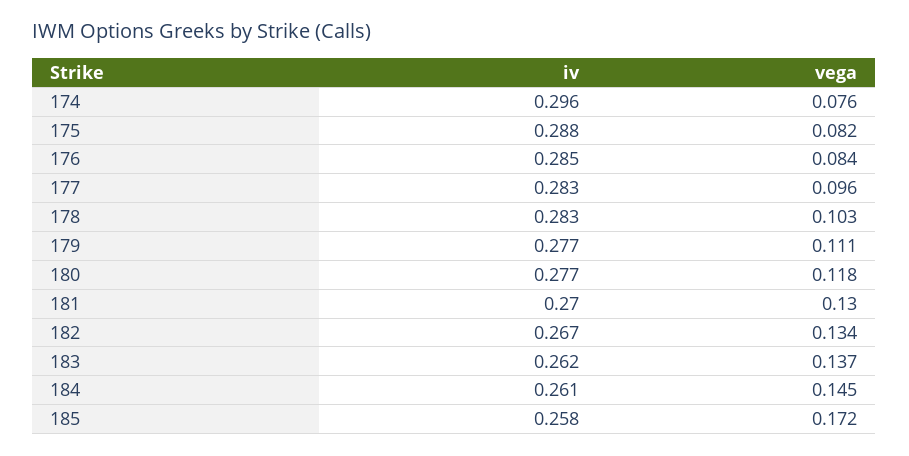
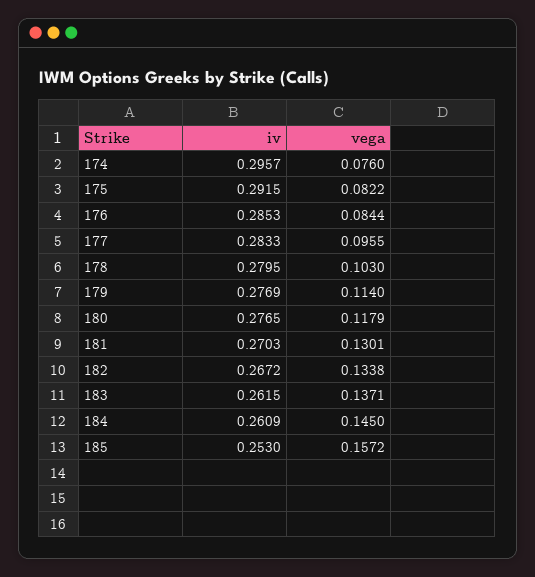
iv, 175: 0.288 -> 0.2915
iv, 178: 0.283 -> 0.2795
vega, 179: 0.111 -> 0.114
iv, 185: 0.258 -> 0.253
vega, 185: 0.172 -> 0.1572

